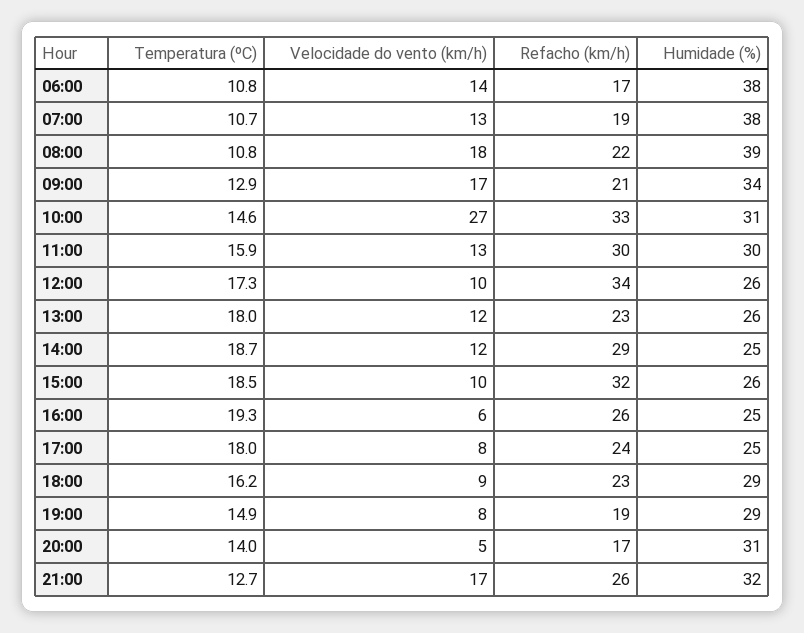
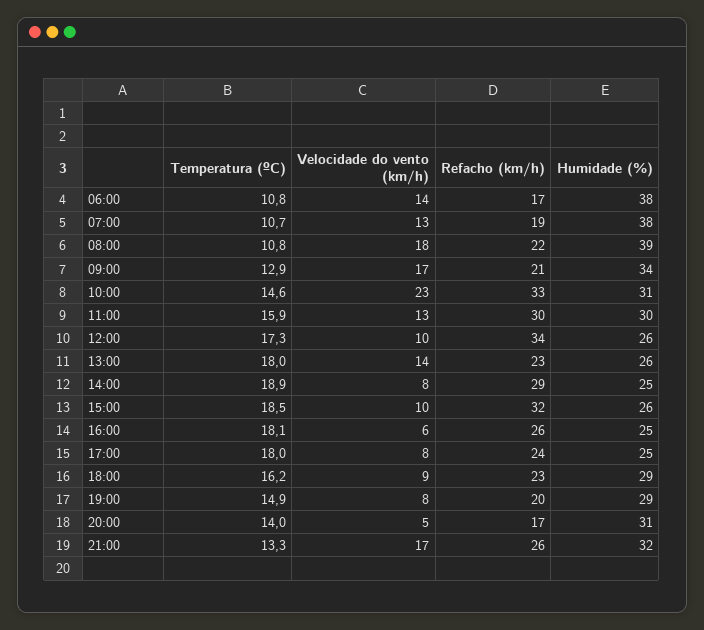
Velocidade do vento (km/h), 10:00: 27 -> 23
Velocidade do vento (km/h), 13:00: 12 -> 14
Temperatura (ºC), 14:00: 18.7 -> 18.9
Velocidade do vento (km/h), 14:00: 12 -> 8
Temperatura (ºC), 16:00: 19.3 -> 18.1
Refacho (km/h), 19:00: 19 -> 20
Temperatura (ºC), 21:00: 12.7 -> 13.3

